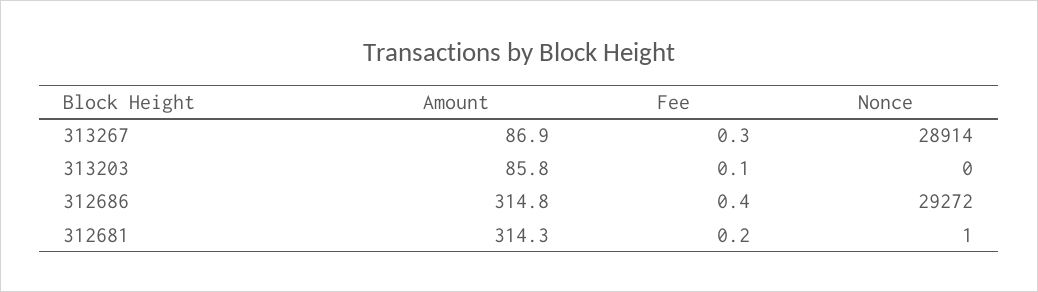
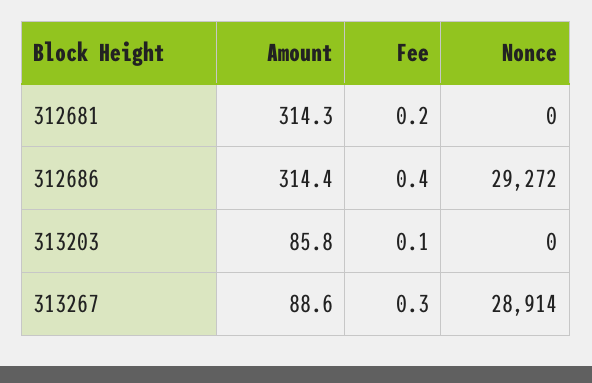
Amount, 313267: 86.9 -> 88.6
Amount, 312686: 314.8 -> 314.4
Nonce, 312681: 1 -> 0

